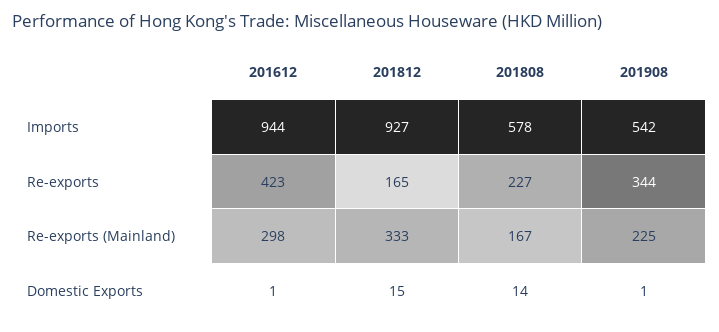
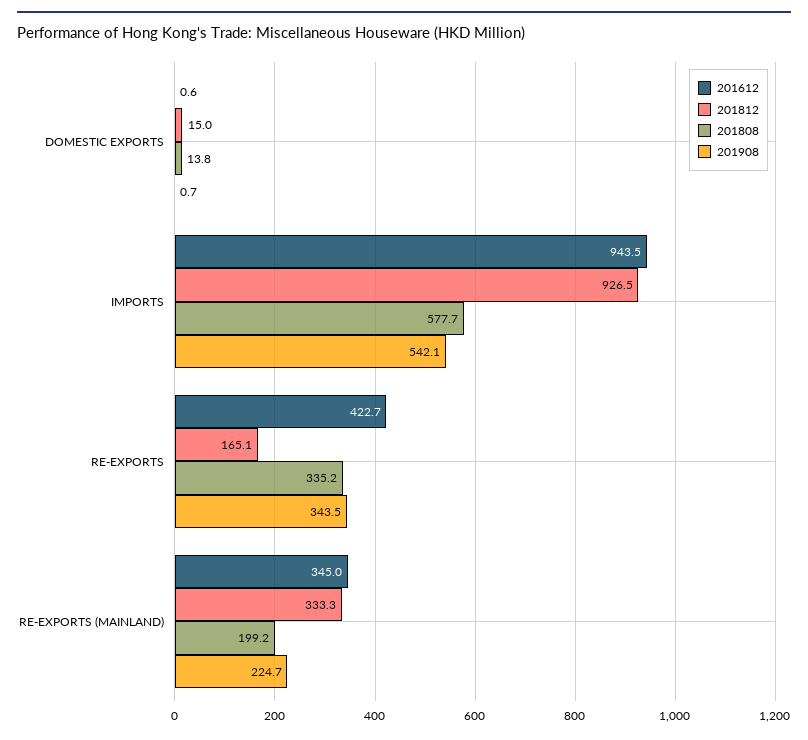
201808, Re-exports: 227 -> 335.2
201612, Re-exports (Mainland): 298 -> 345
201808, Re-exports (Mainland): 167 -> 199.2

